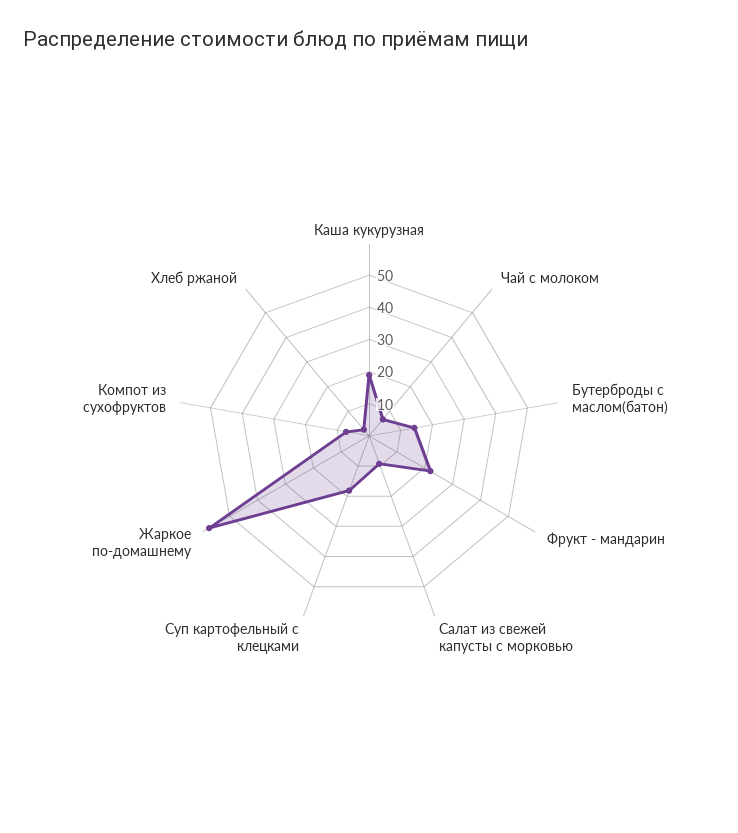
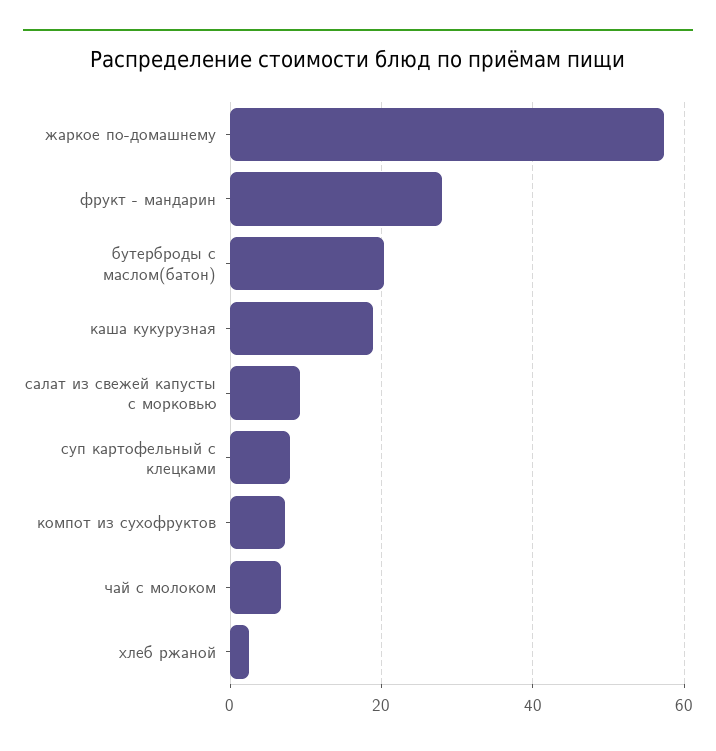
Бутерброды с маслом(батон): 15 -> 20
Фрукт - мандарин: 22.5 -> 28
Суп картофельный с клецками: 17.5 -> 8

